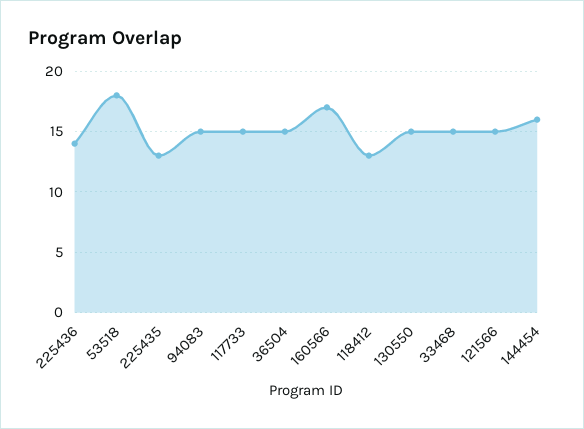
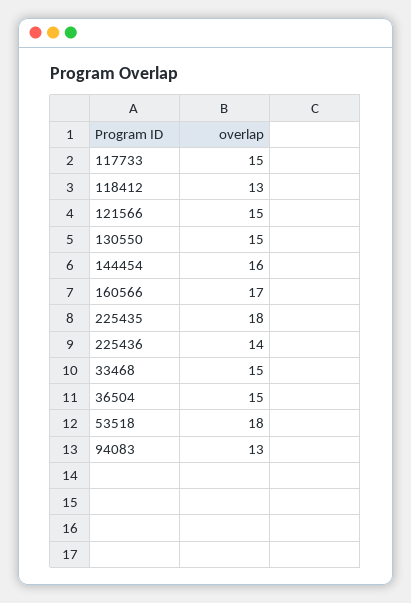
225435: 13 -> 18
94083: 15 -> 13

